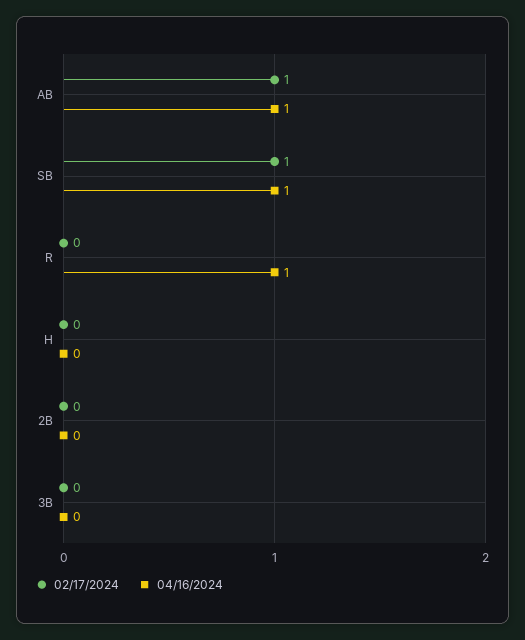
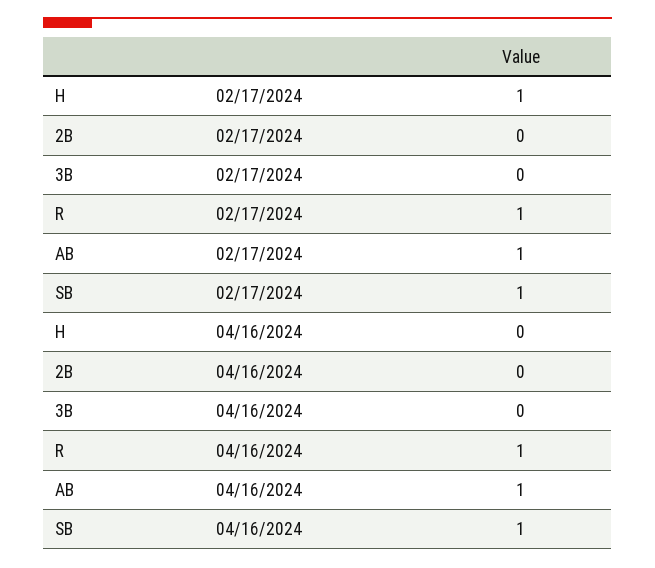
02/17/2024, R: 0 -> 1
02/17/2024, H: 0 -> 1

